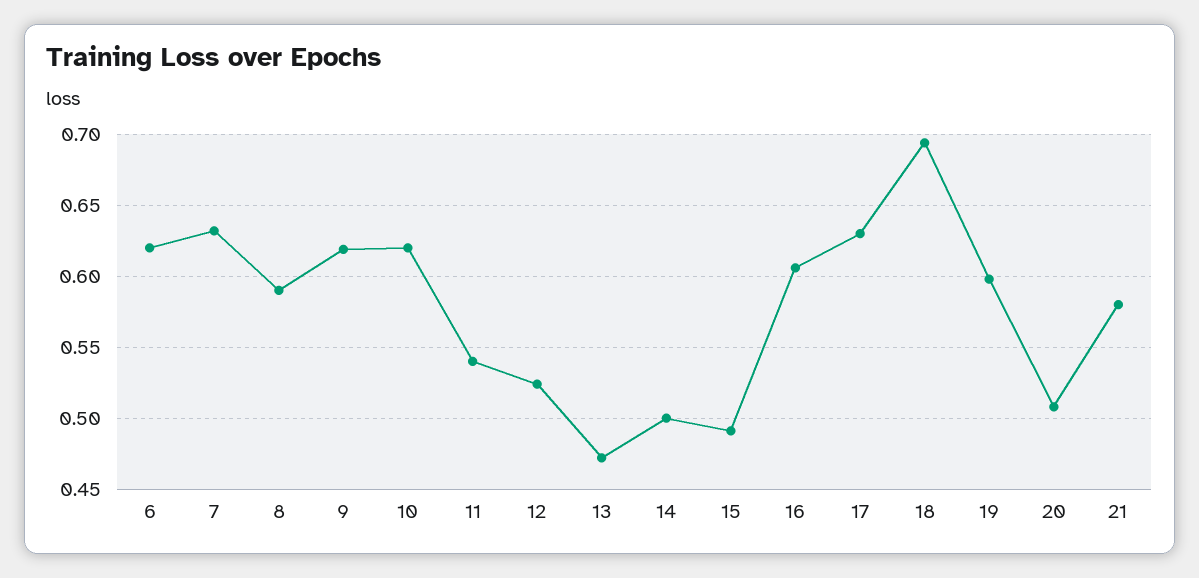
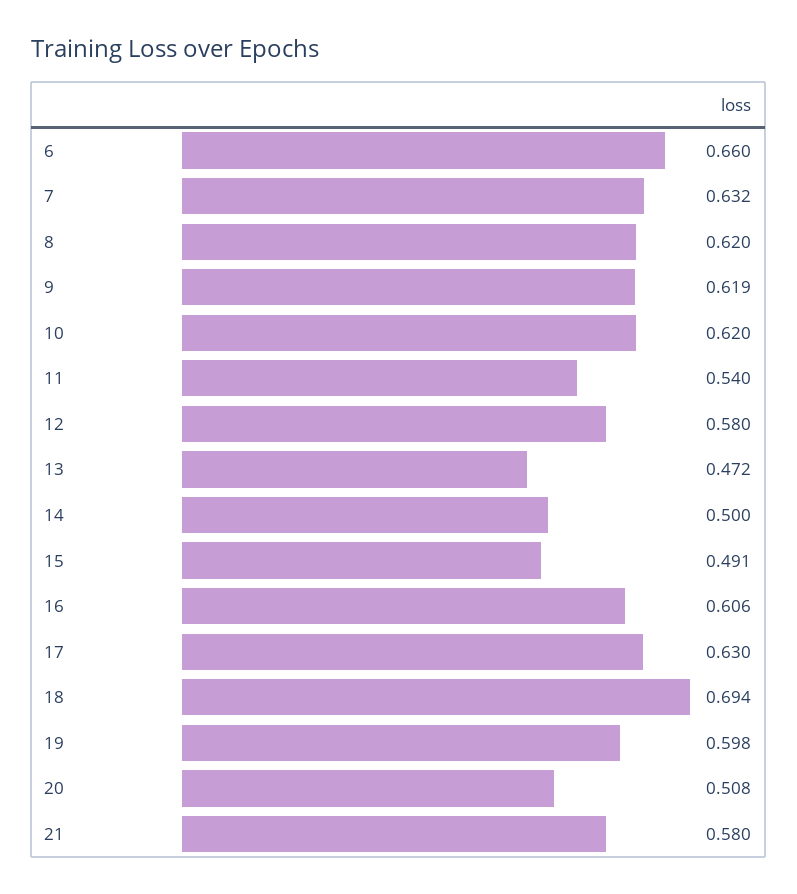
6: 0.62 -> 0.66
8: 0.59 -> 0.62
12: 0.525 -> 0.58

